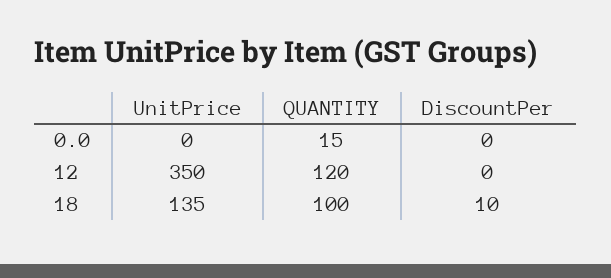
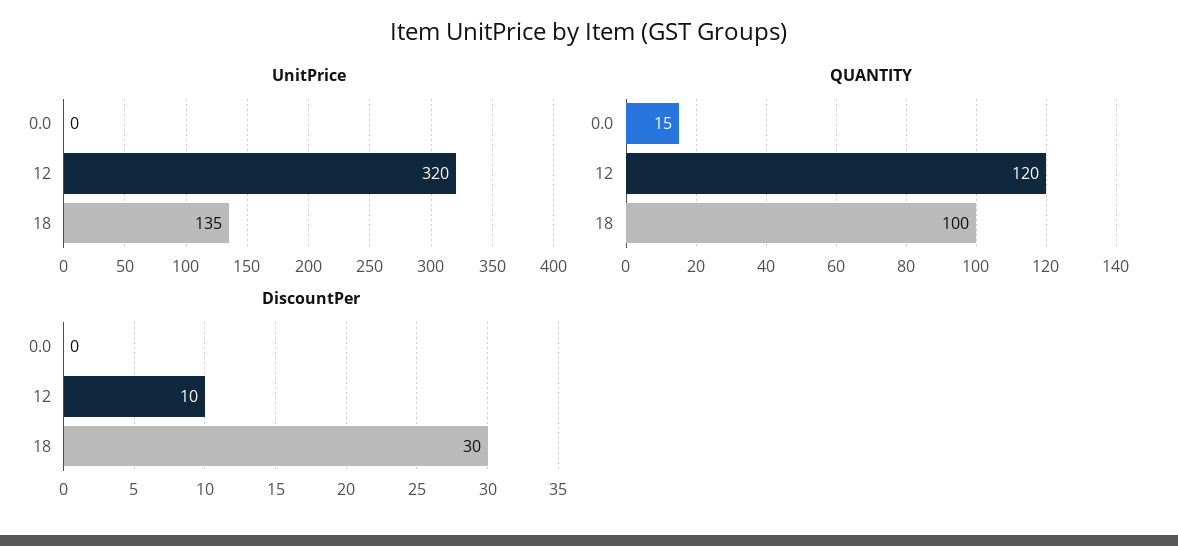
UnitPrice, 12: 350 -> 320
DiscountPer, 12: 0 -> 10
DiscountPer, 18: 10 -> 30

